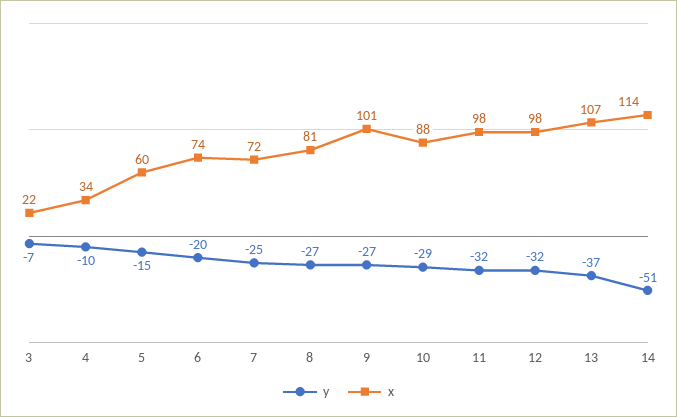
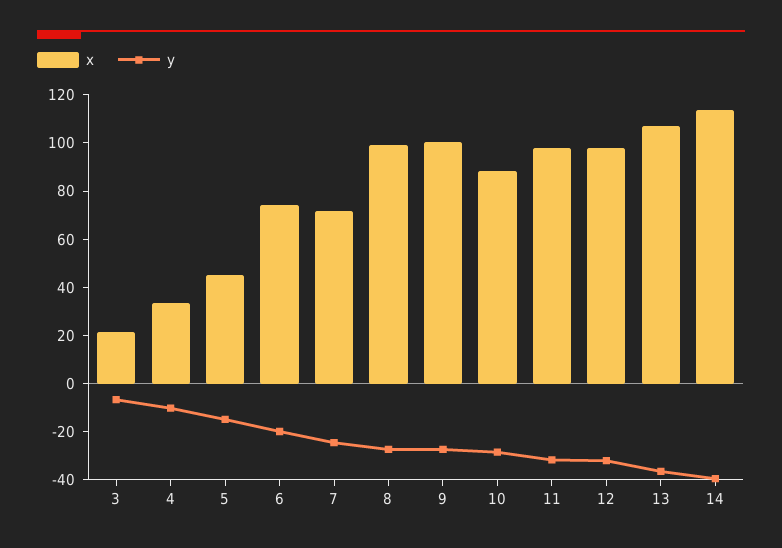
x, 5: 60 -> 45
x, 8: 81 -> 100
y, 14: -51 -> -40

